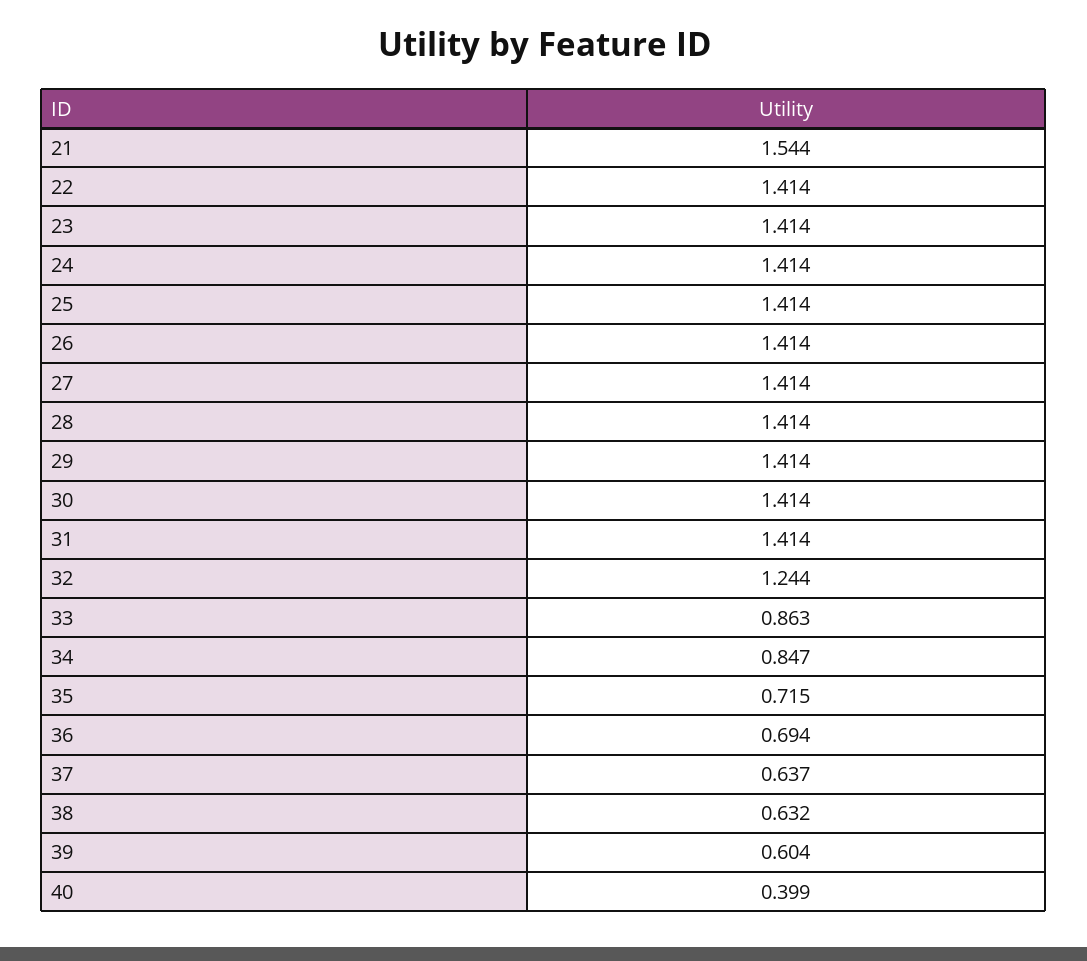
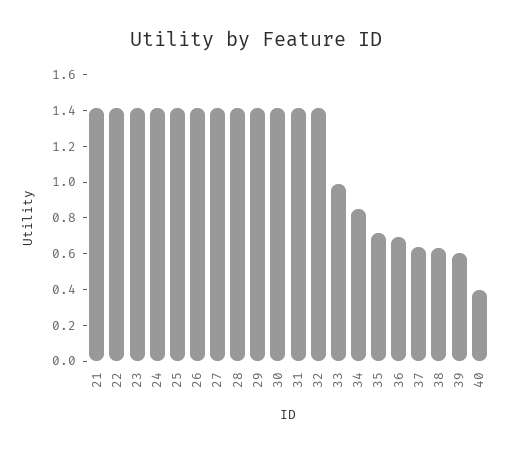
21: 1.544 -> 1.4
32: 1.244 -> 1.4
33: 0.863 -> 1

